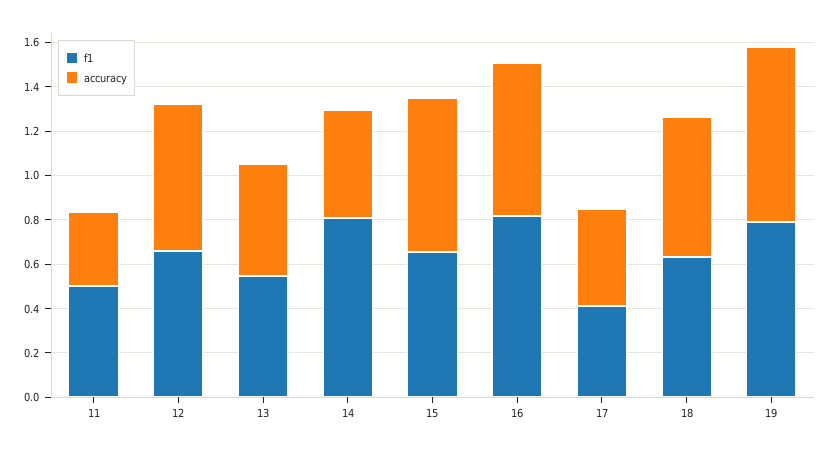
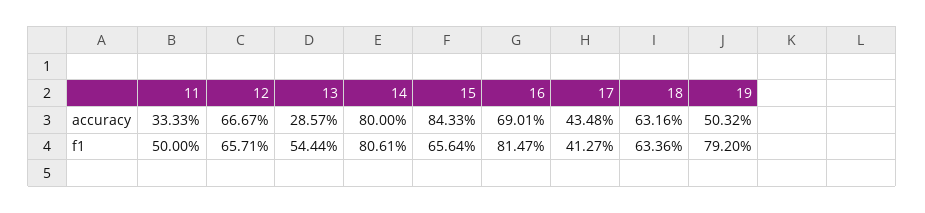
accuracy, 13: 0.5 -> 0.2857
accuracy, 14: 0.5 -> 0.8
accuracy, 15: 0.7 -> 0.8433
accuracy, 19: 0.8 -> 0.5032

